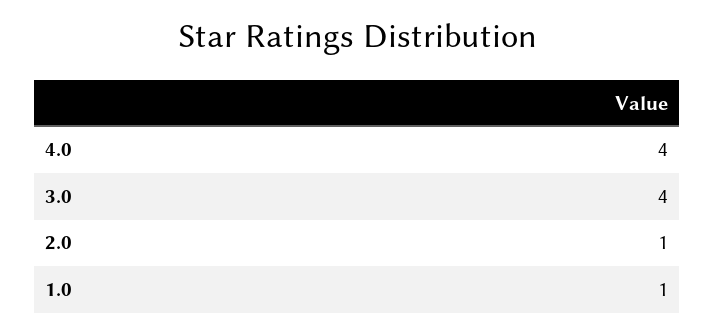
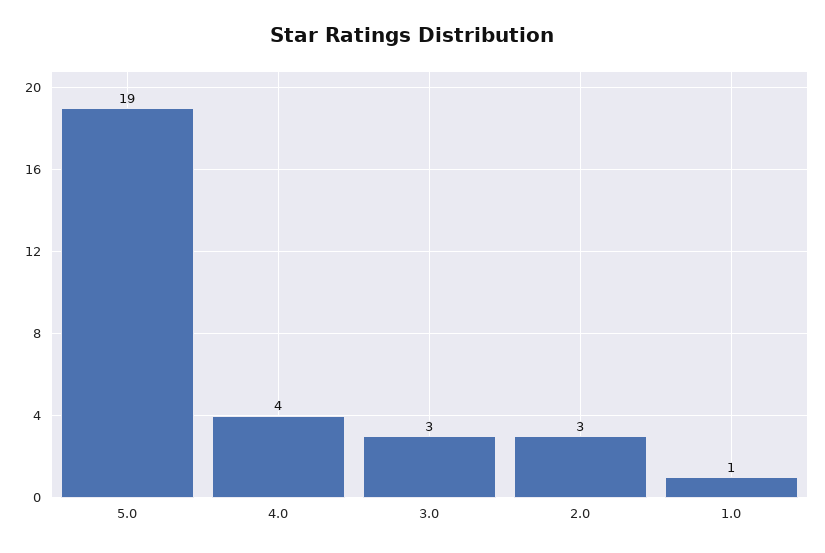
3.0: 4 -> 3
2.0: 1 -> 3
5.0: none -> 19

